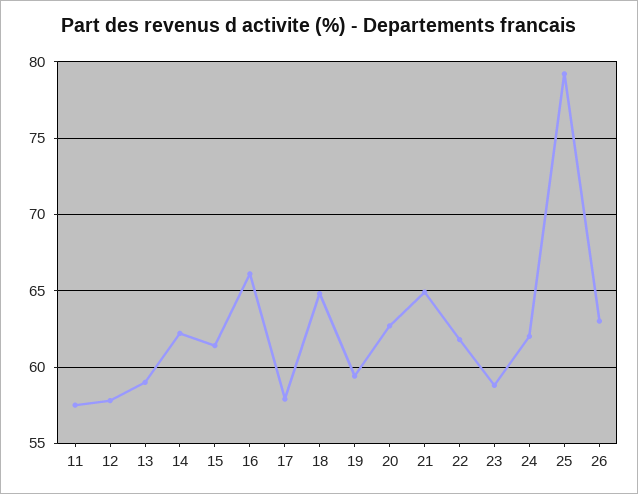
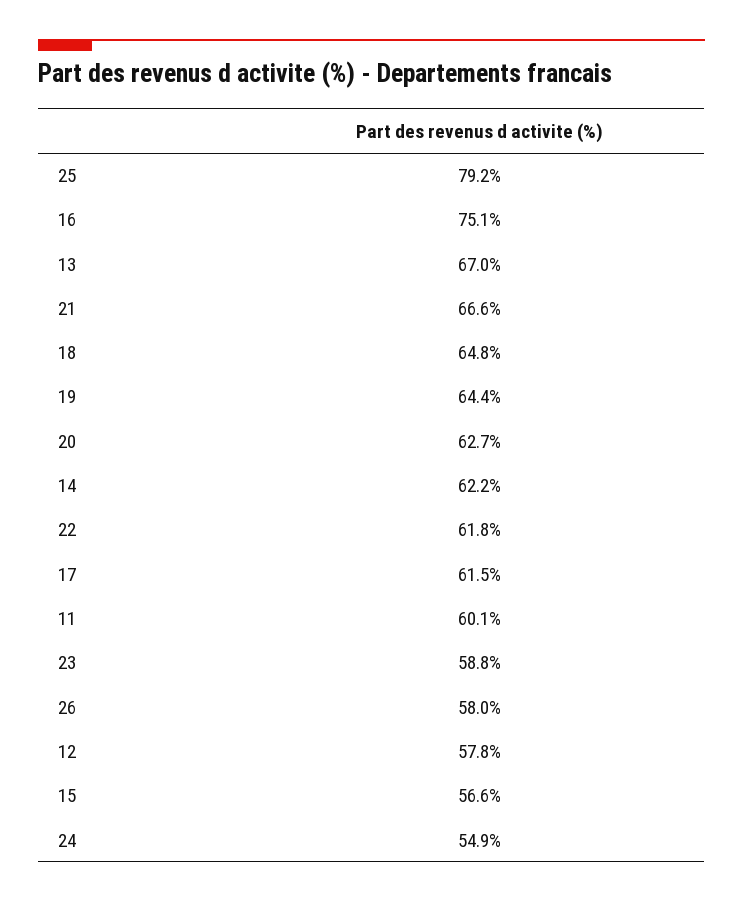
11: 57.5 -> 60.1
13: 59 -> 67
15: 61.5 -> 56.6
16: 66 -> 75.1
17: 58 -> 61.5
19: 59.5 -> 64.4
21: 65 -> 66.6
24: 62 -> 54.9
26: 63 -> 58

